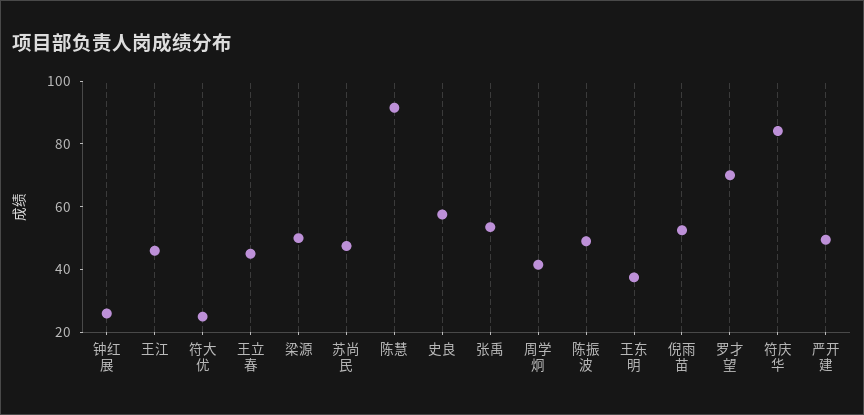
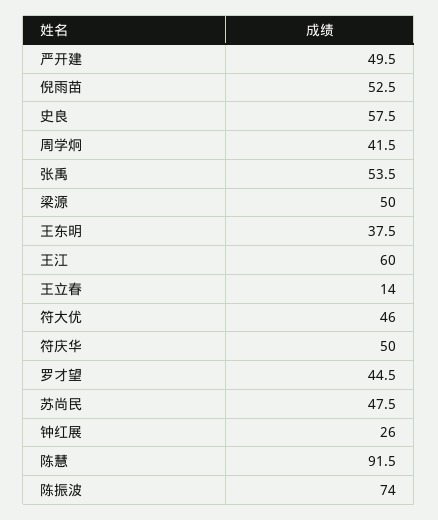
王江: 45 -> 60
符大优: 25 -> 46
王立春: 45 -> 14
陈振波: 50 -> 74
罗才望: 70 -> 44.5
符庆华: 85 -> 50

